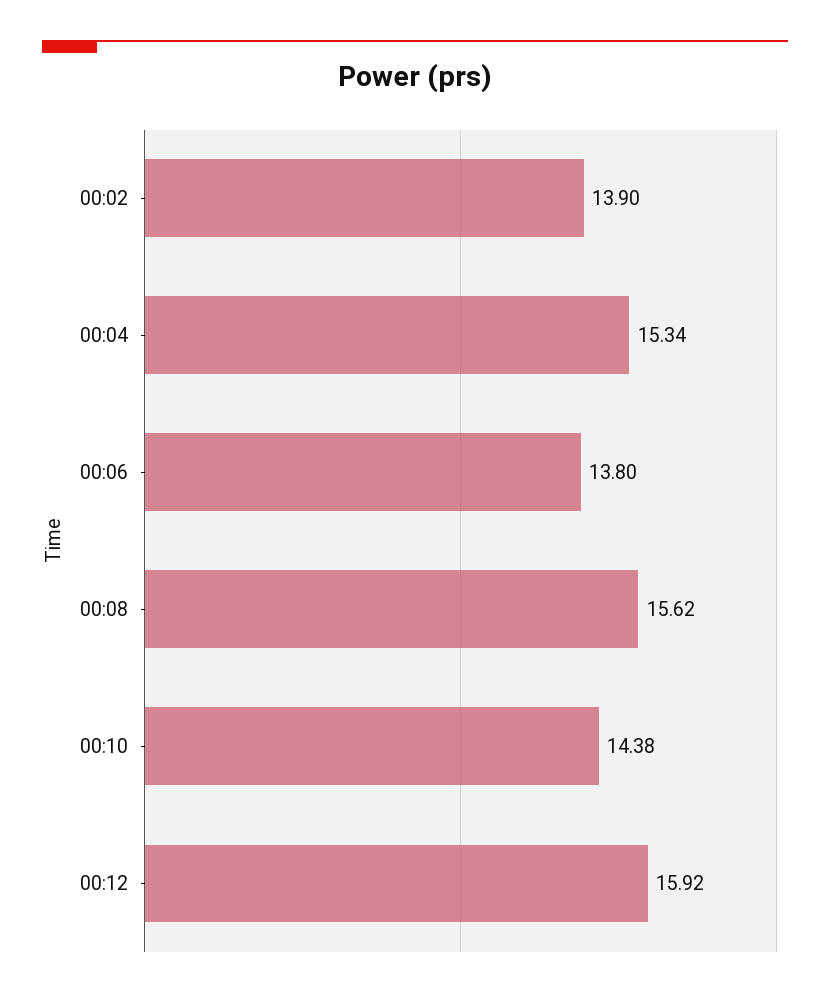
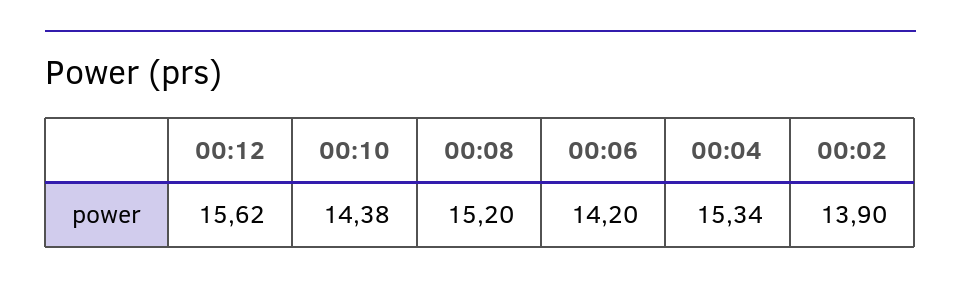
00:06: 13.8 -> 14.2
00:08: 15.62 -> 15.2
00:12: 15.92 -> 15.62

